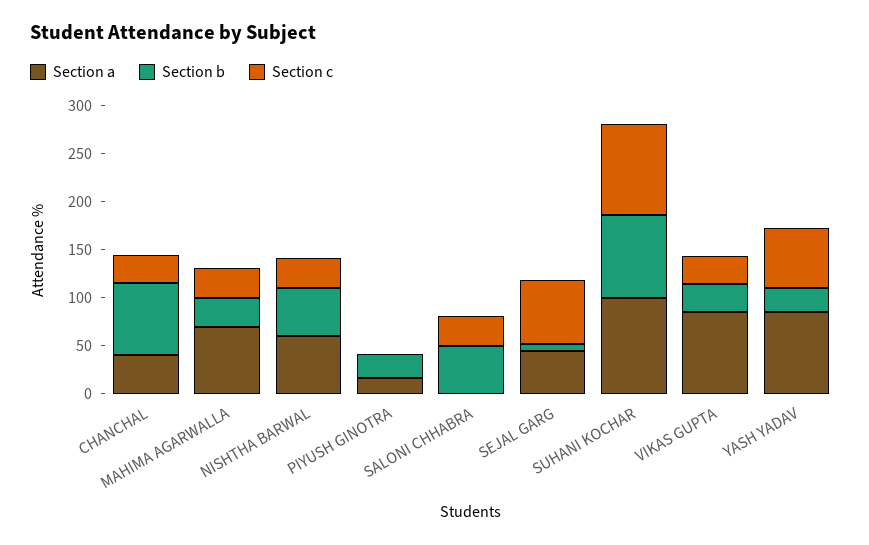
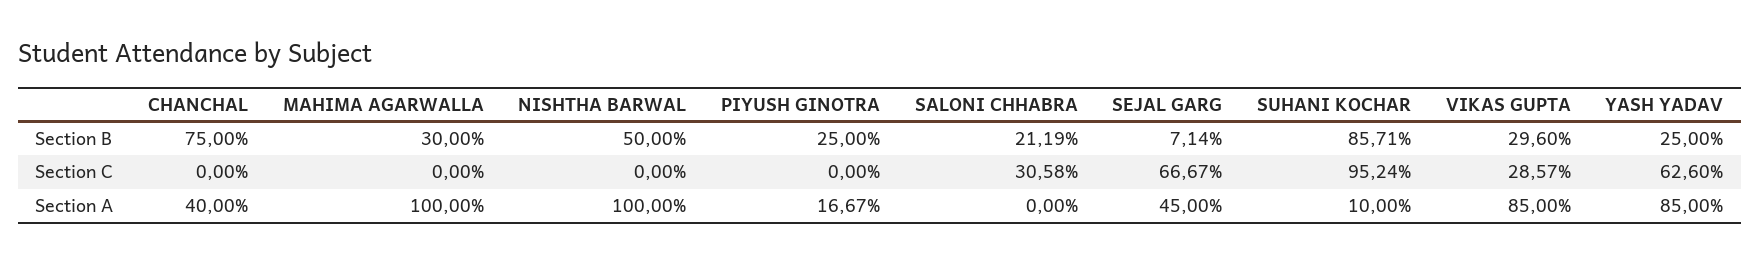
Section c, CHANCHAL: 30 -> 0
Section a, MAHIMA AGARWALLA: 70 -> 100
Section c, MAHIMA AGARWALLA: 30 -> 0
Section a, NISHTHA BARWAL: 60 -> 100
Section c, NISHTHA BARWAL: 30 -> 0
Section b, SALONI CHHABRA: 50 -> 21.19
Section a, SUHANI KOCHAR: 100 -> 10

